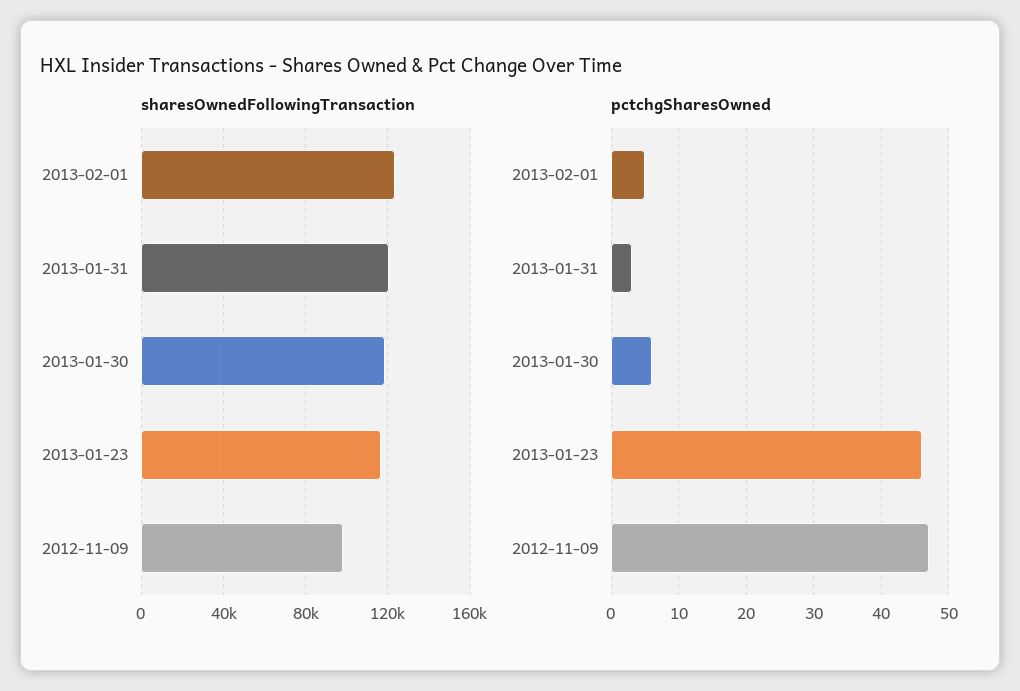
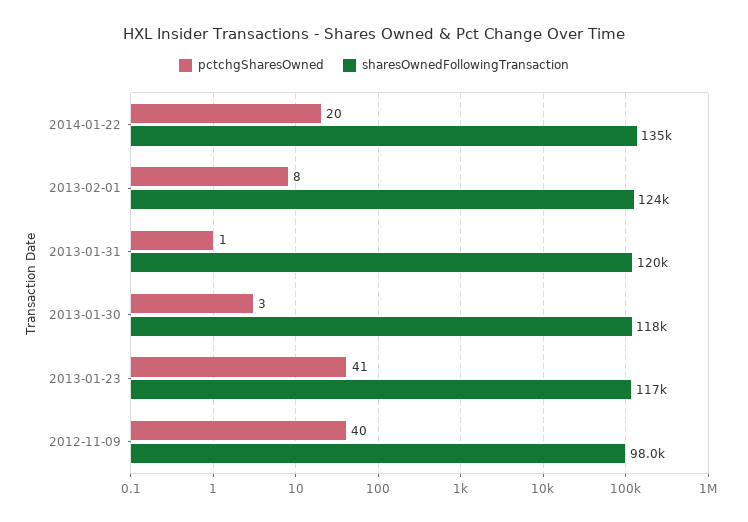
pctchgSharesOwned, 2013-02-01: 5 -> 8
pctchgSharesOwned, 2013-01-31: 3 -> 1
pctchgSharesOwned, 2013-01-30: 6 -> 3
pctchgSharesOwned, 2013-01-23: 46 -> 41
pctchgSharesOwned, 2012-11-09: 47 -> 40
pctchgSharesOwned, 2014-01-22: none -> 20
sharesOwnedFollowingTransaction, 2014-01-22: none -> 135000

